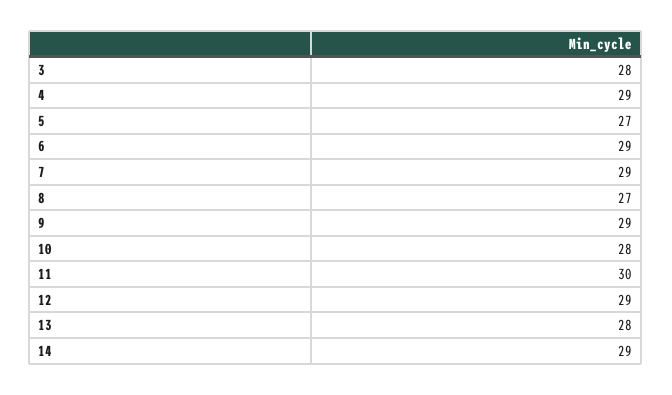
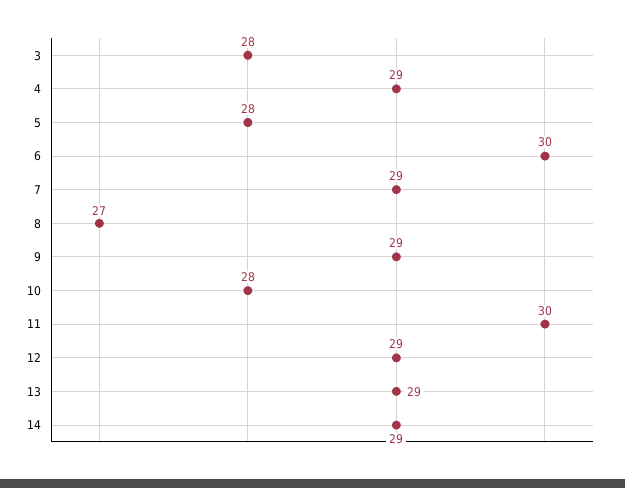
5: 27 -> 28
6: 29 -> 30
13: 28 -> 29

